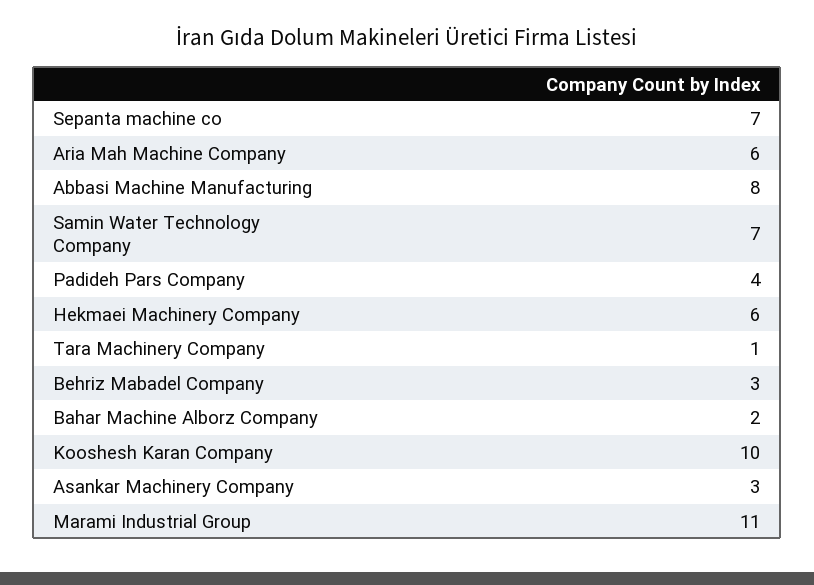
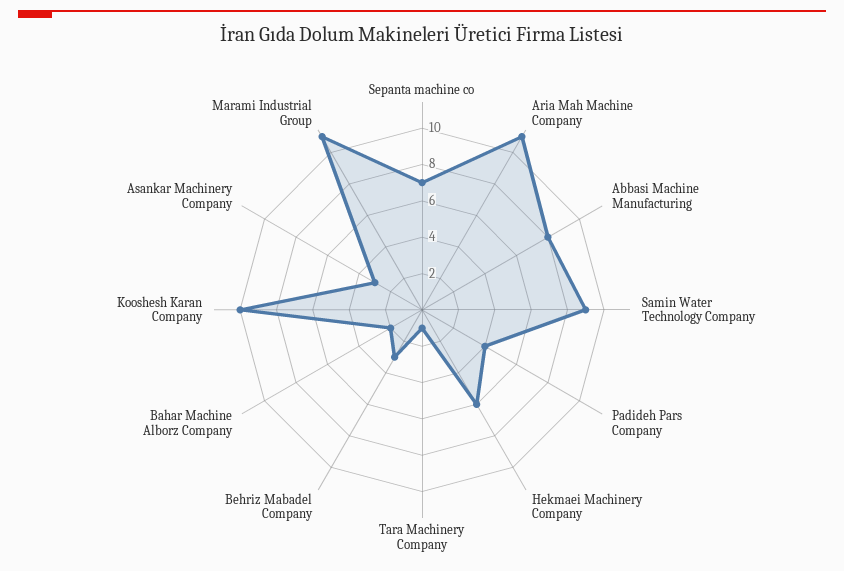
Aria Mah Machine Company: 6 -> 11
Samin Water Technology Company: 7 -> 9

